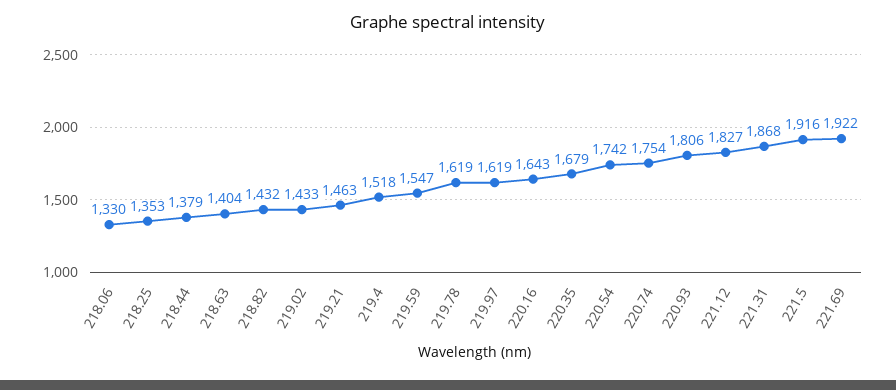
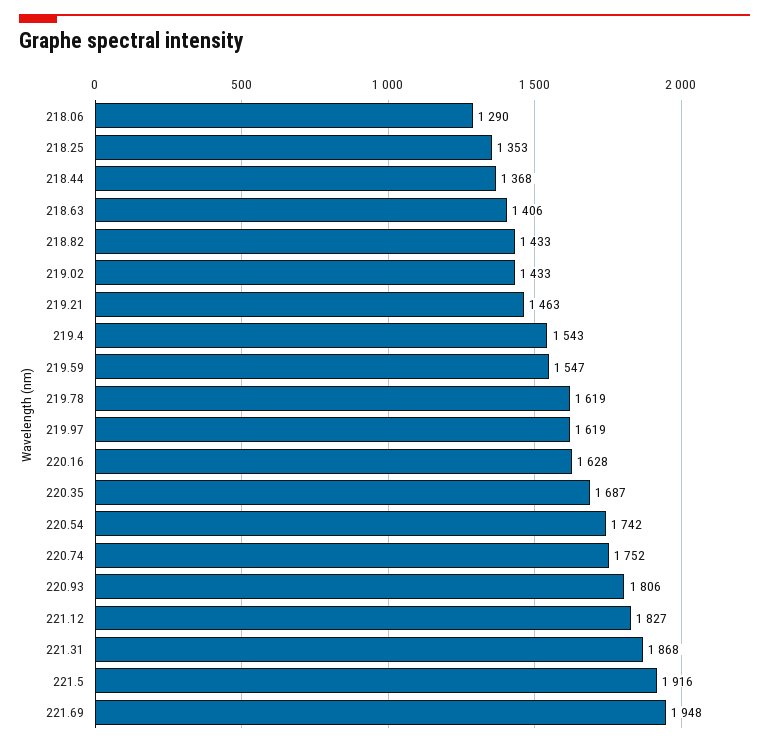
218.06: 1330 -> 1290
218.44: 1379 -> 1368
218.63: 1404 -> 1406
218.82: 1432 -> 1433
219.4: 1518 -> 1543
220.16: 1643 -> 1628
220.35: 1679 -> 1687
220.74: 1754 -> 1752
221.69: 1922 -> 1948

